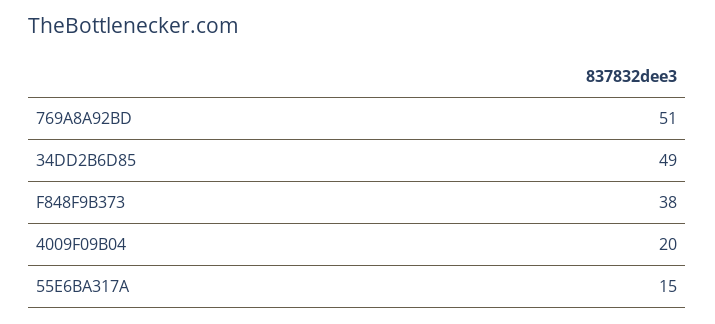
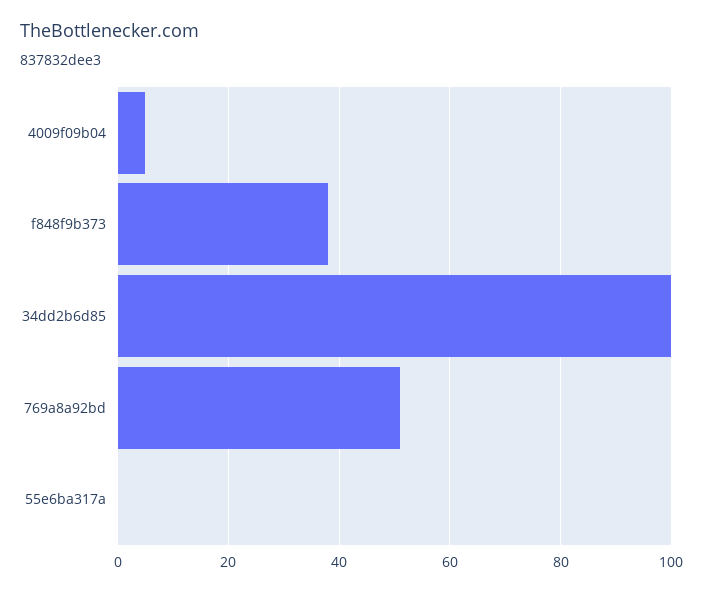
34DD2B6D85: 49 -> 100
4009F09B04: 20 -> 5
55E6BA317A: 15 -> 0

